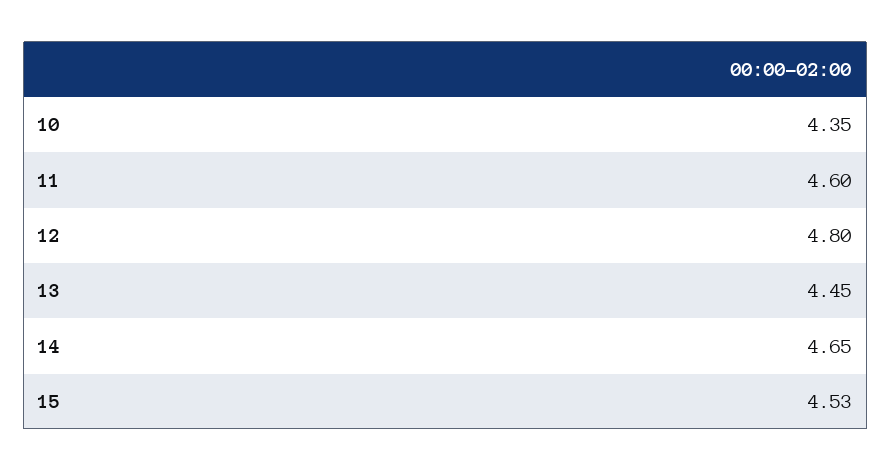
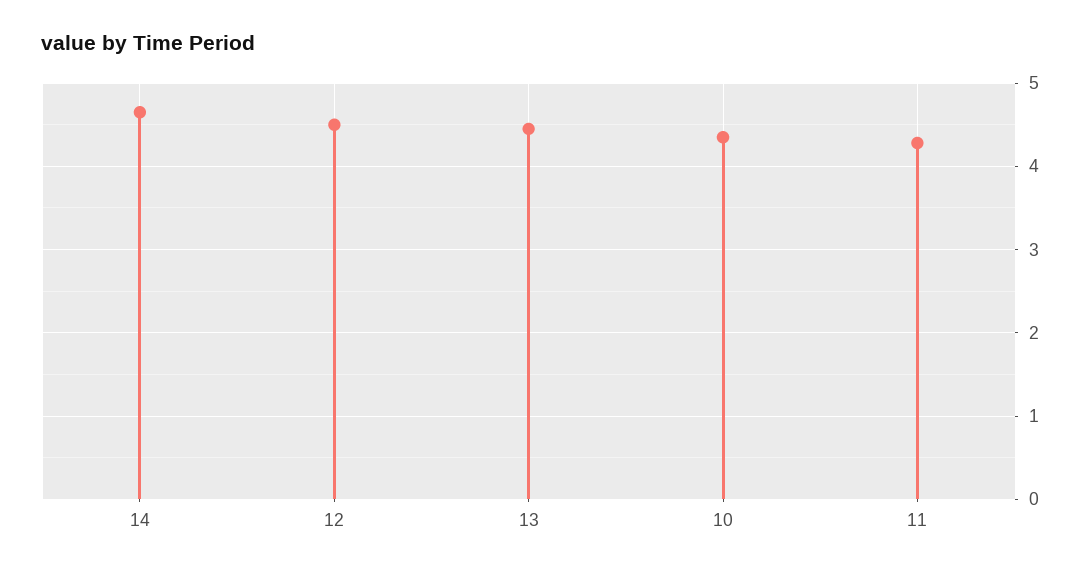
11: 4.6 -> 4.3
12: 4.8 -> 4.5
15: 4.53 -> none

